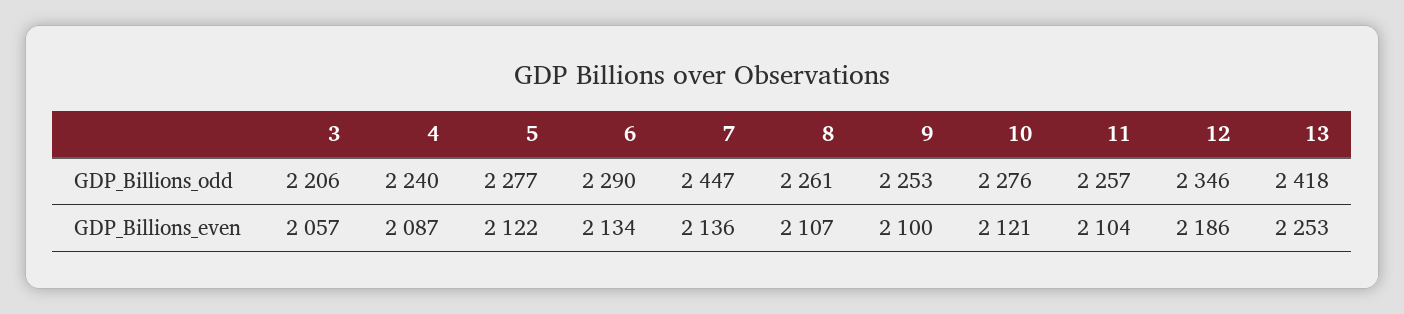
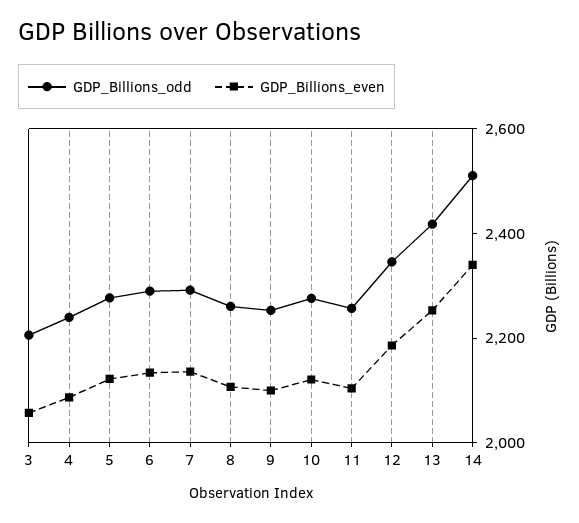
GDP_Billions_odd, 7: 2447 -> 2300
GDP_Billions_odd, 14: none -> 2500
GDP_Billions_even, 14: none -> 2350

